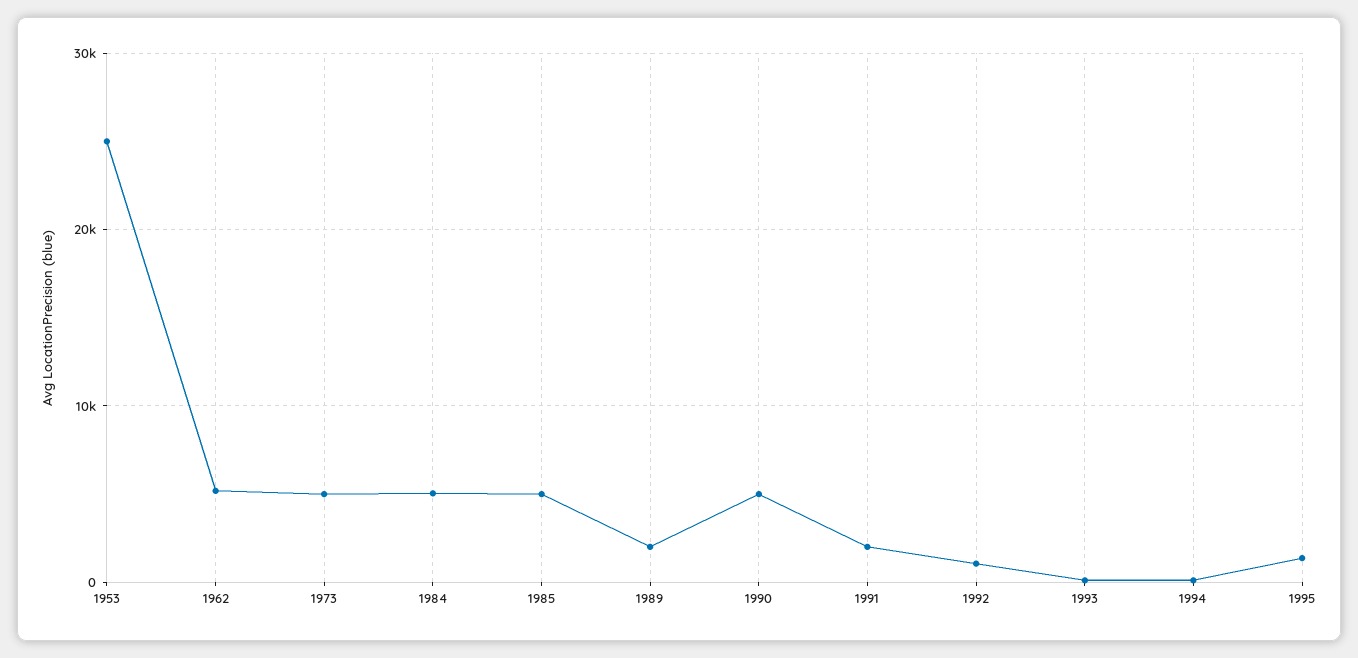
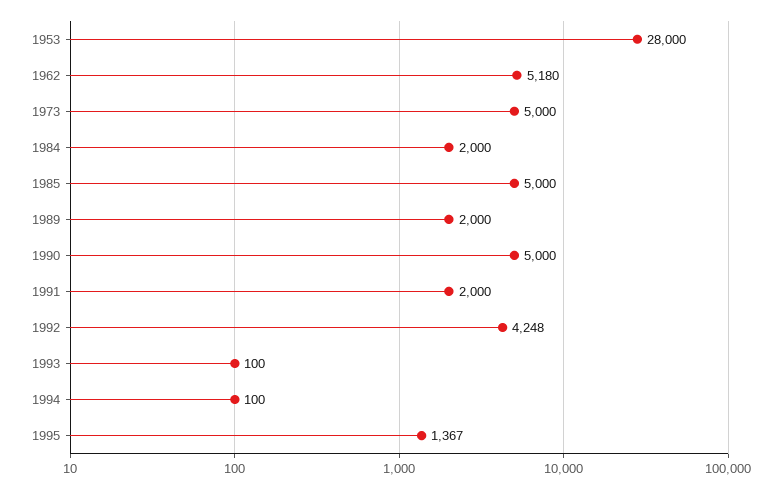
1953: 25000 -> 28000
1984: 5000 -> 2000
1992: 1000 -> 4248

